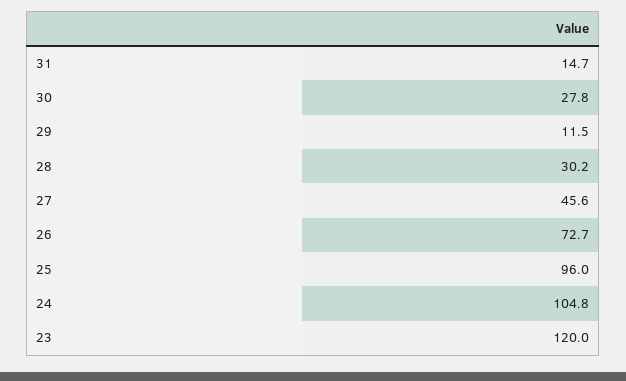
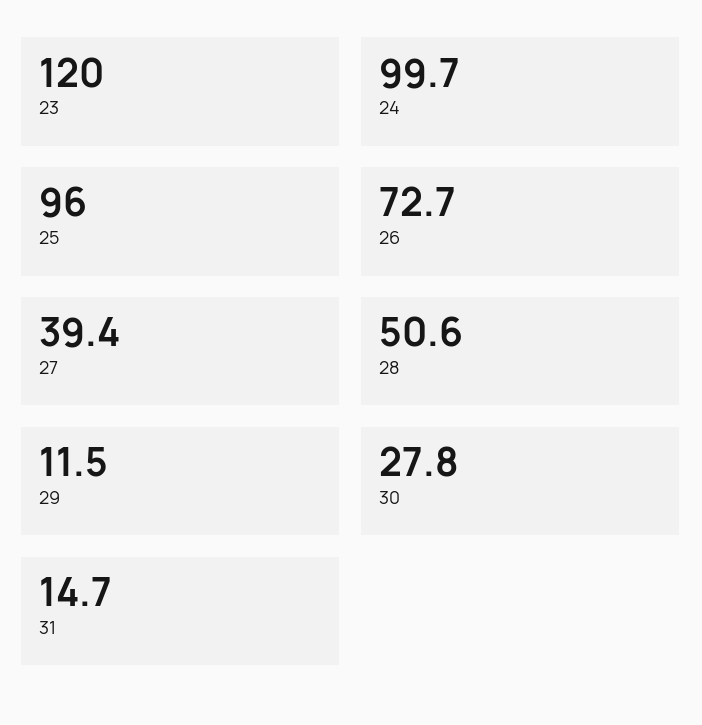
28: 30.2 -> 50.6
27: 45.6 -> 39.4
24: 104.8 -> 99.7

